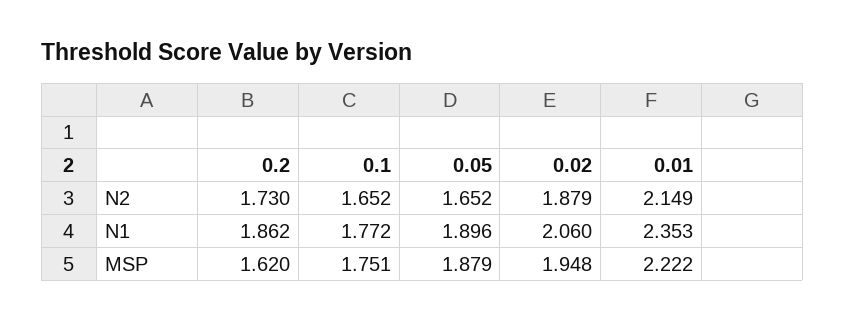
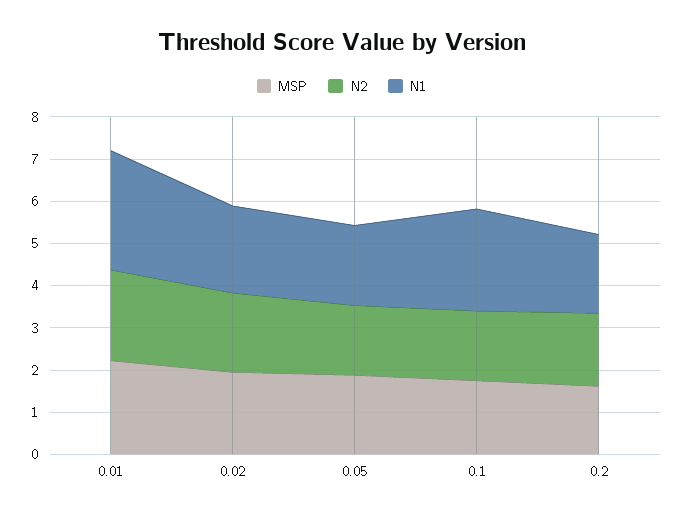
N1, 0.1: 1.772 -> 2.4
N1, 0.01: 2.353 -> 2.8

